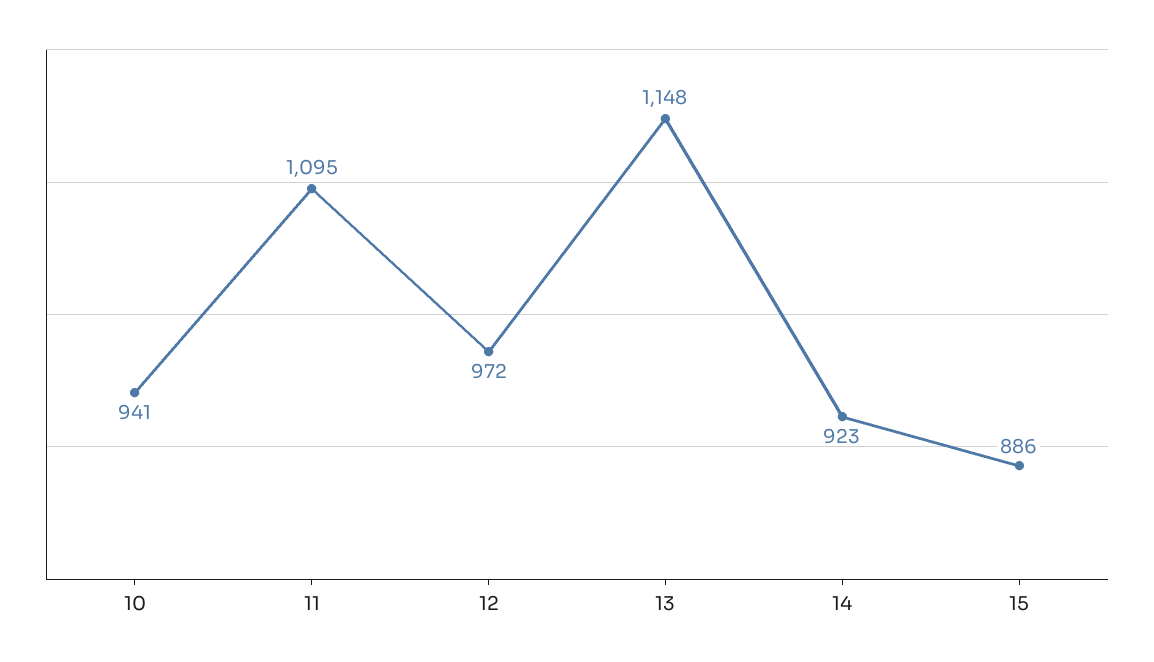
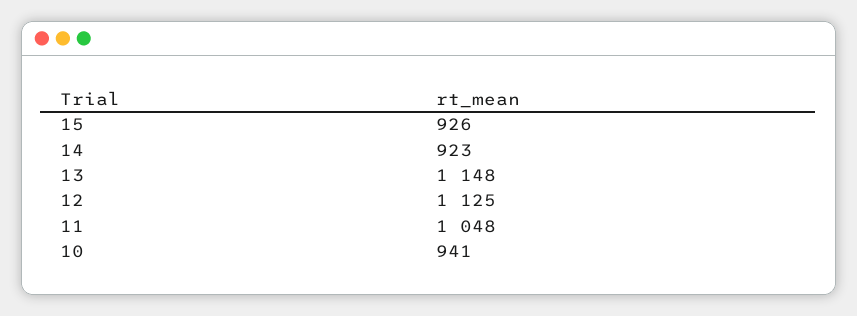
11: 1095 -> 1048
12: 972 -> 1125
15: 886 -> 926

